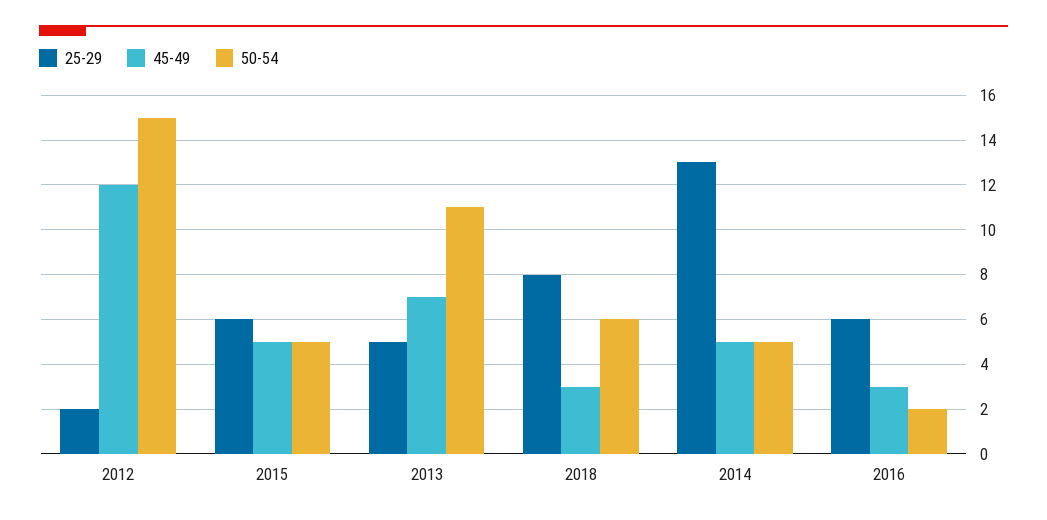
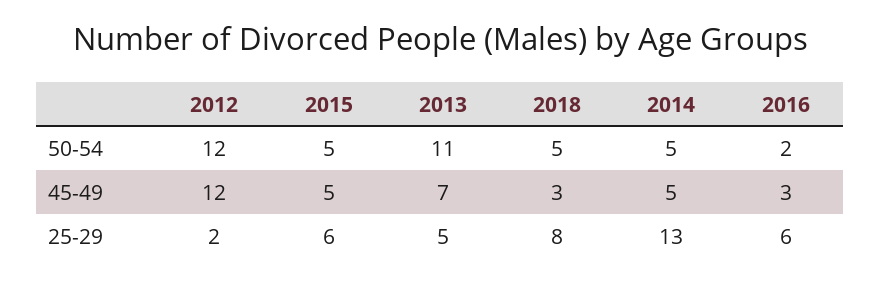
50-54, 2012: 15 -> 12
50-54, 2018: 6 -> 5

